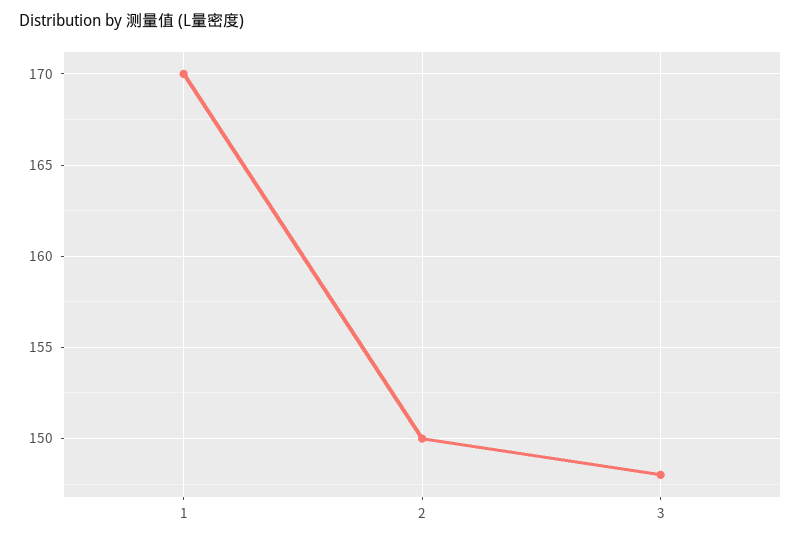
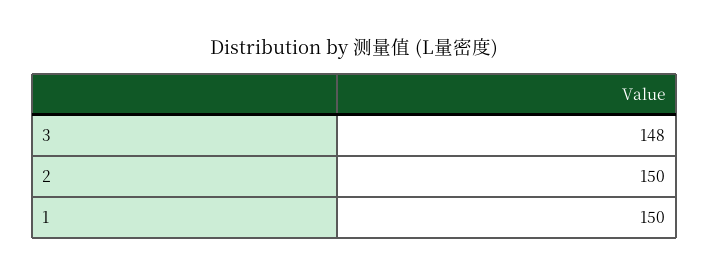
1: 170 -> 150

